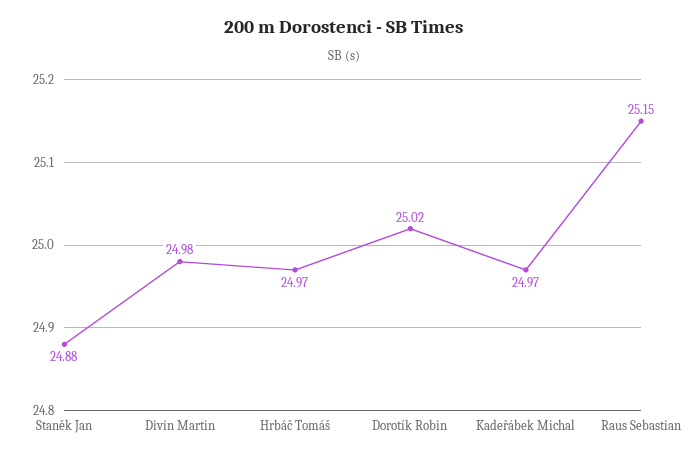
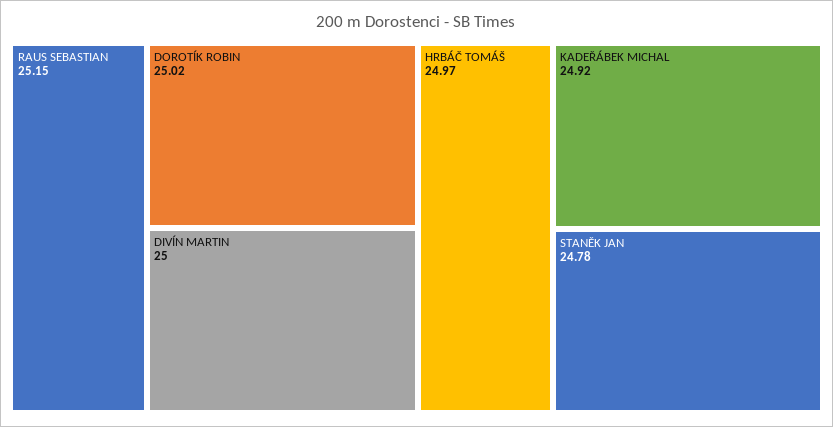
Staněk Jan: 24.88 -> 24.78
Divín Martin: 24.98 -> 25
Kadeřábek Michal: 24.97 -> 24.92

